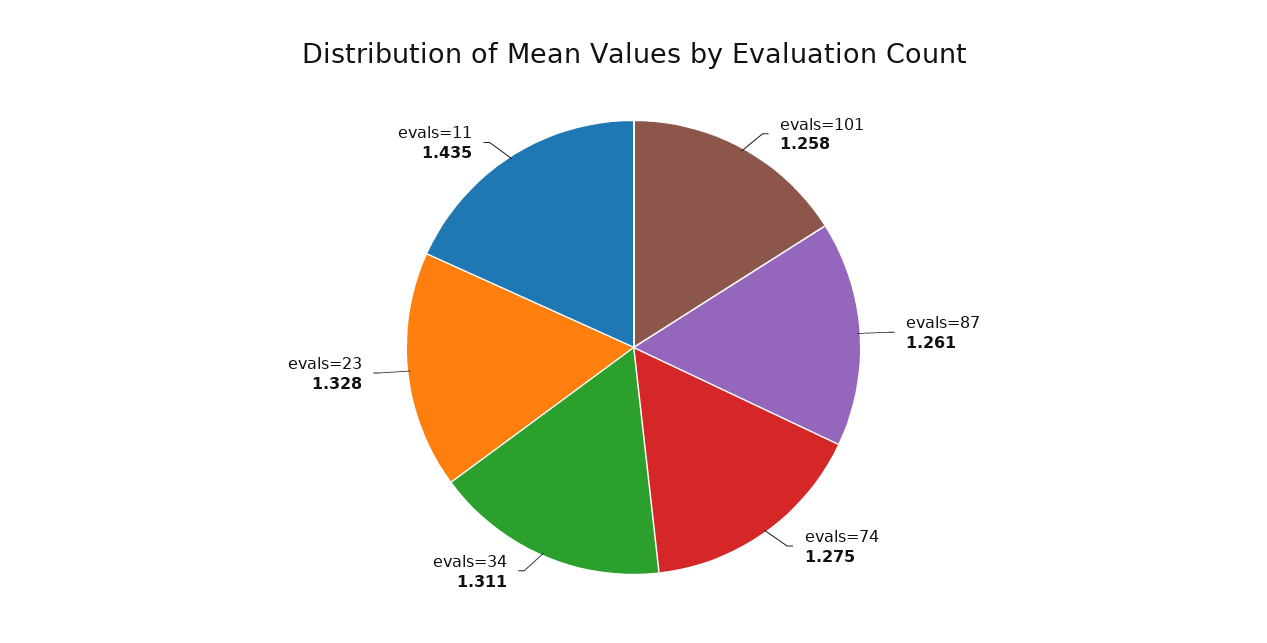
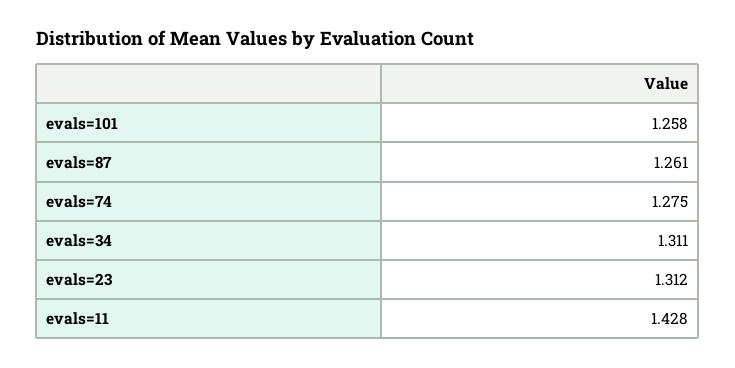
evals=23: 1.328 -> 1.312
evals=11: 1.435 -> 1.428

